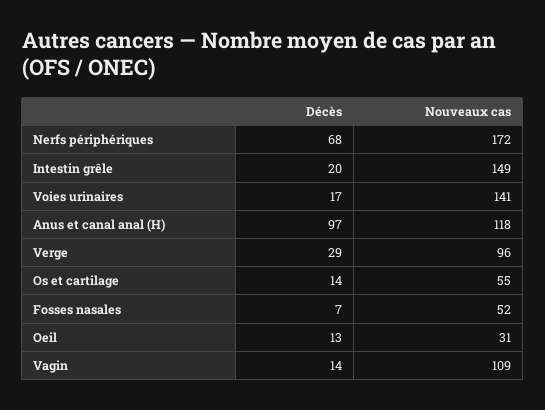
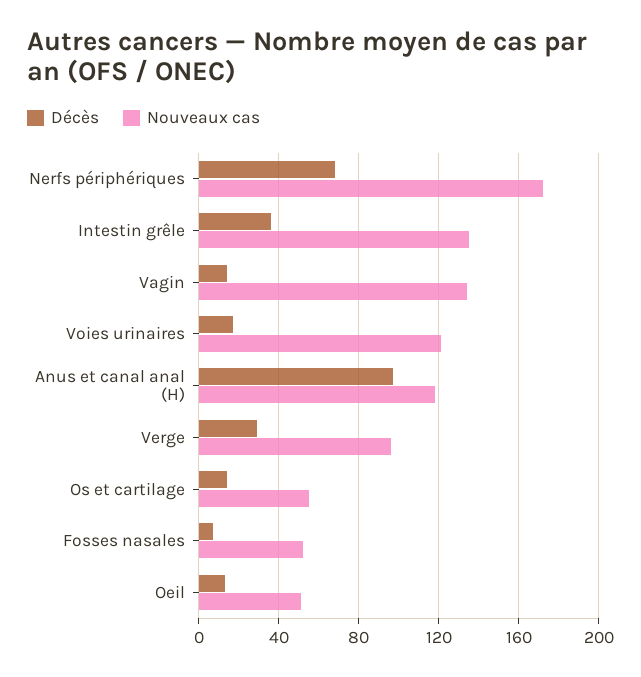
Décès, Intestin grêle: 20 -> 35
Nouveaux cas, Intestin grêle: 149 -> 135
Nouveaux cas, Voies urinaires: 141 -> 120
Nouveaux cas, Oeil: 31 -> 50
Nouveaux cas, Vagin: 109 -> 135

